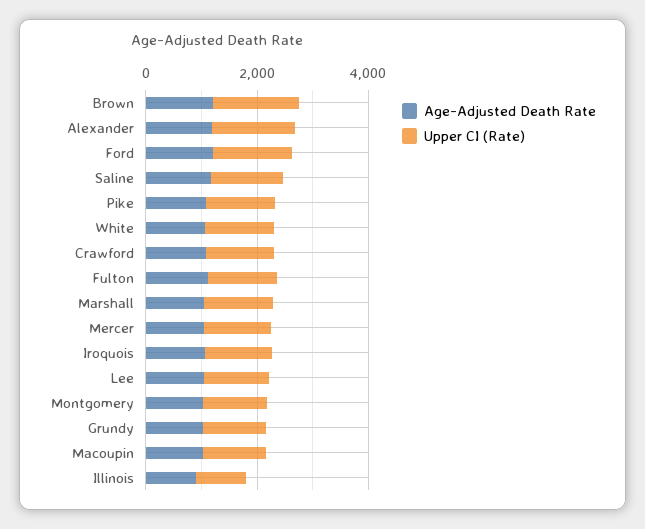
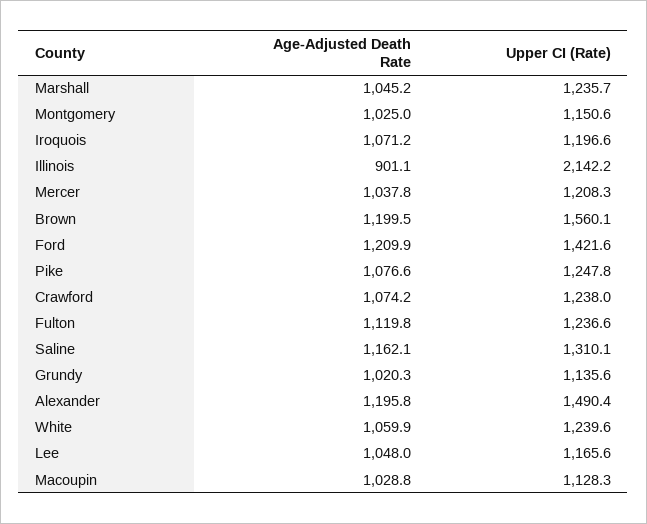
Upper CI (Rate), Illinois: 1000 -> 2142.2

